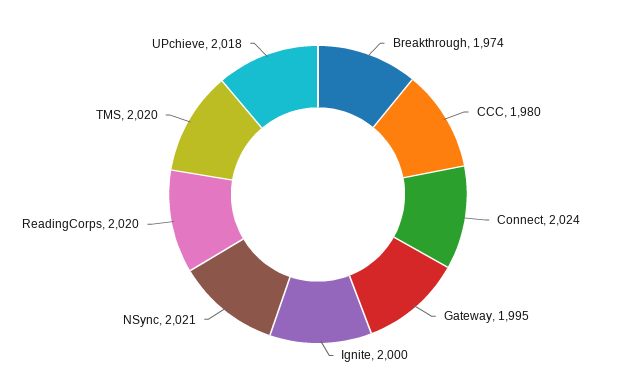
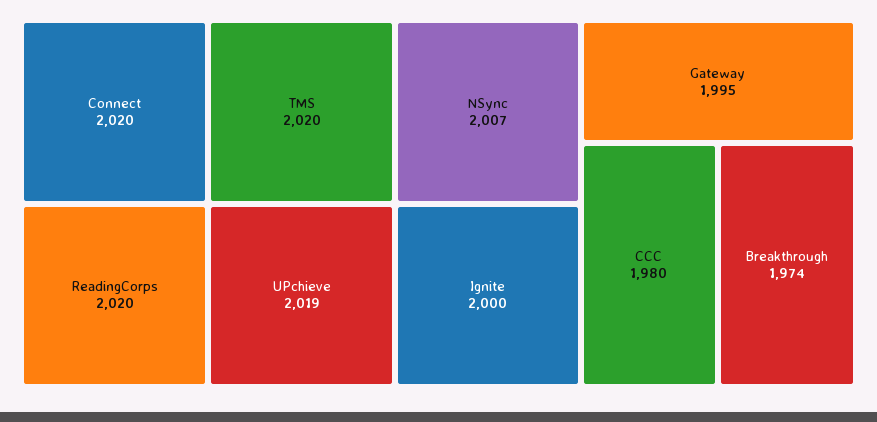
Connect: 2024 -> 2020
NSync: 2021 -> 2007
UPchieve: 2018 -> 2019

